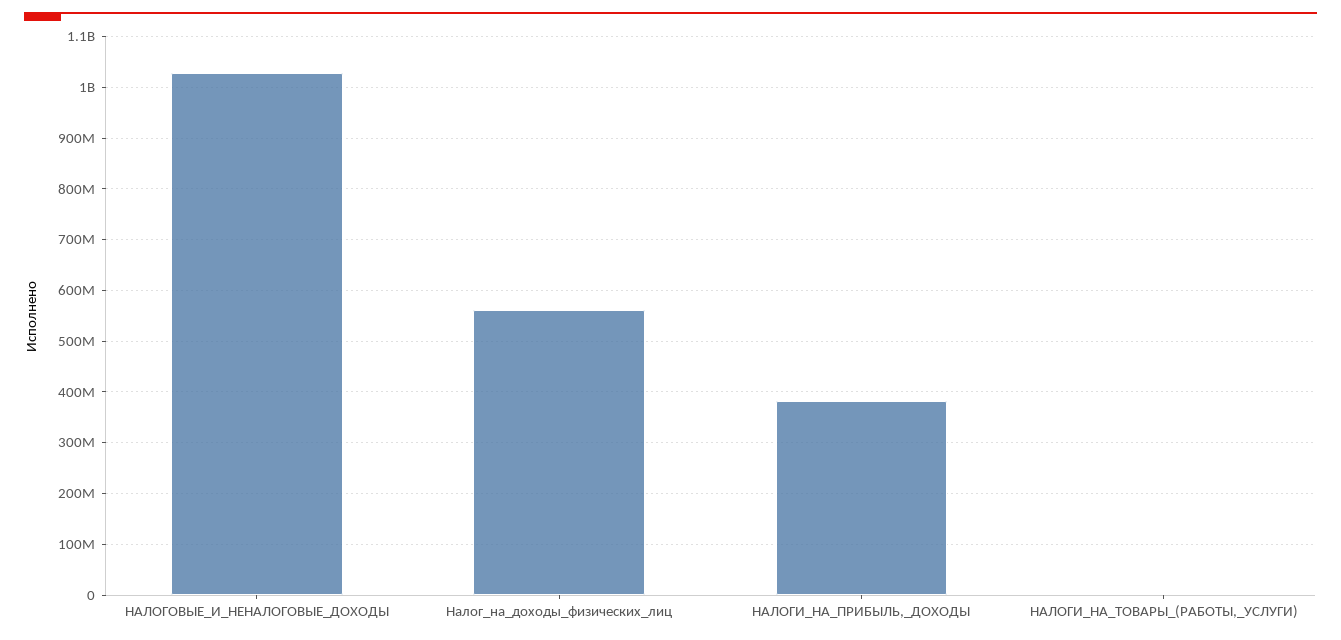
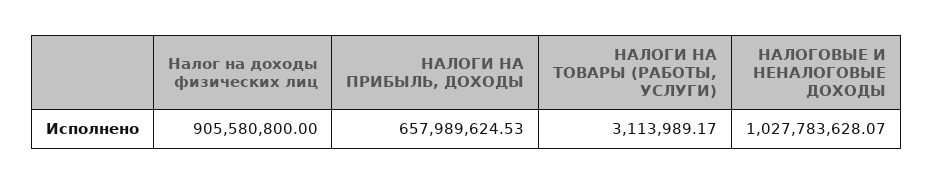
Налог_на_доходы_физических_лиц: 560000000 -> 905580800
НАЛОГИ_НА_ПРИБЫЛЬ,_ДОХОДЫ: 380000000 -> 657989624.53

